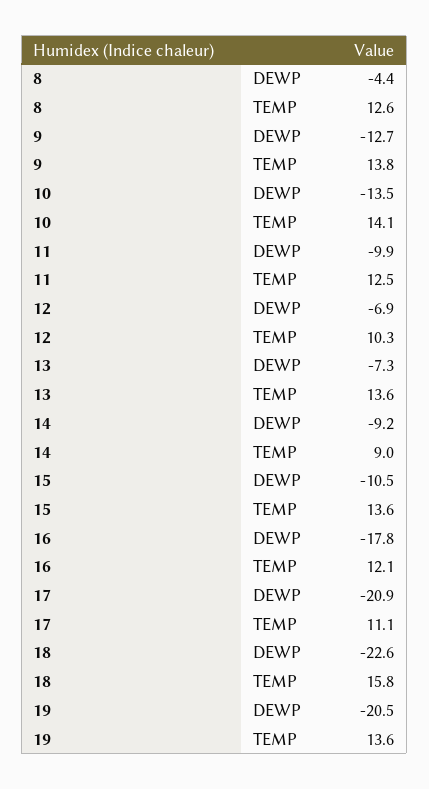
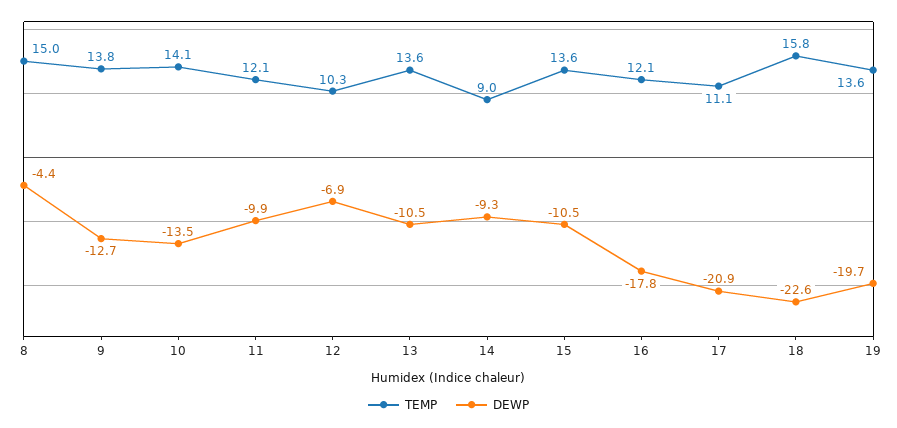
TEMP, 8: 12.6 -> 15
TEMP, 11: 12.5 -> 12.1
DEWP, 13: -7.3 -> -10.5
DEWP, 14: -9.2 -> -9.3
DEWP, 19: -20.5 -> -19.7

